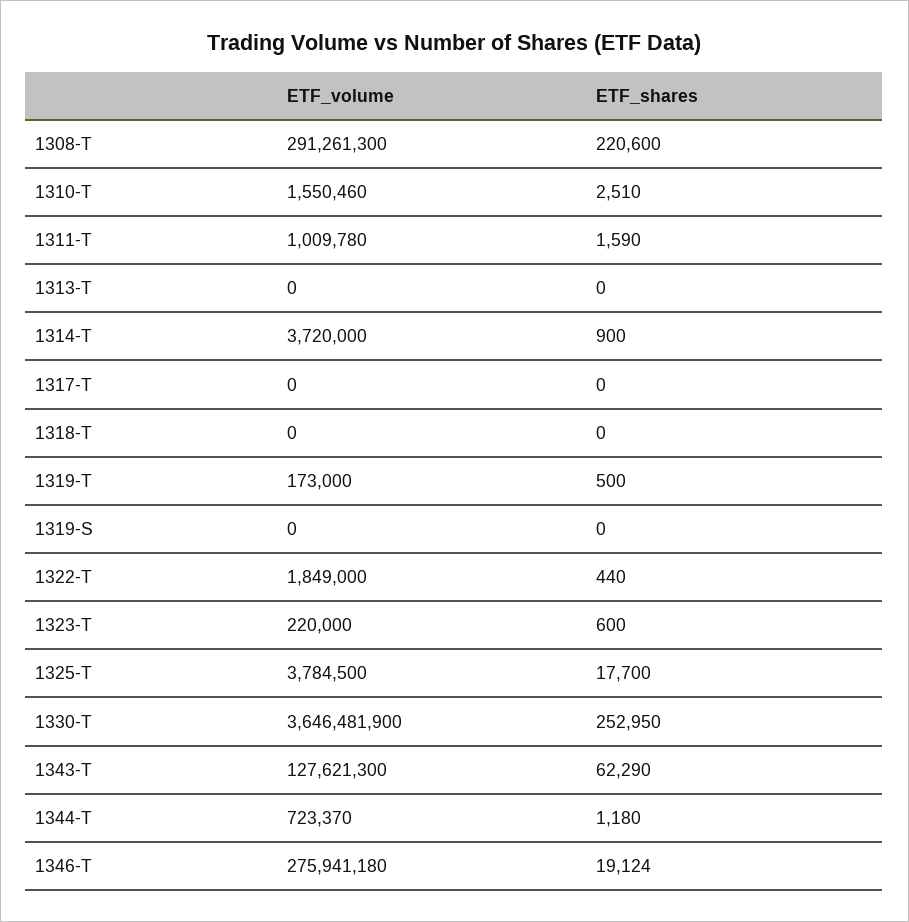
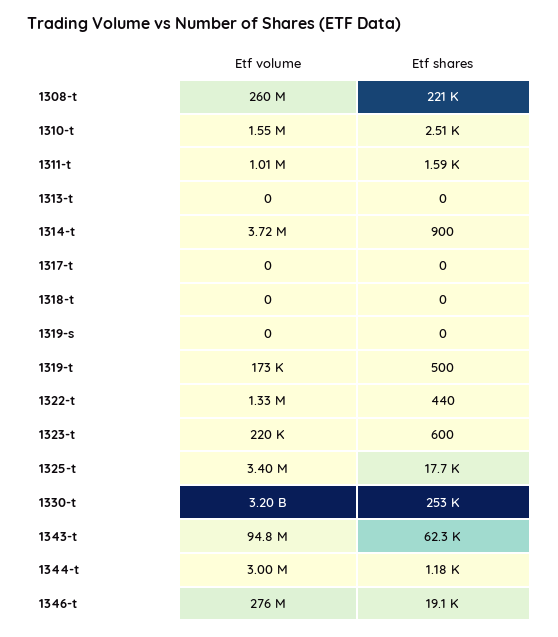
ETF_volume, 1308-T: 291261300 -> 260000000
ETF_volume, 1322-T: 1849000 -> 1330000
ETF_volume, 1325-T: 3784500 -> 3400000
ETF_volume, 1330-T: 3646481900 -> 3200000000
ETF_volume, 1343-T: 127621300 -> 94800000
ETF_volume, 1344-T: 723370 -> 3000000

